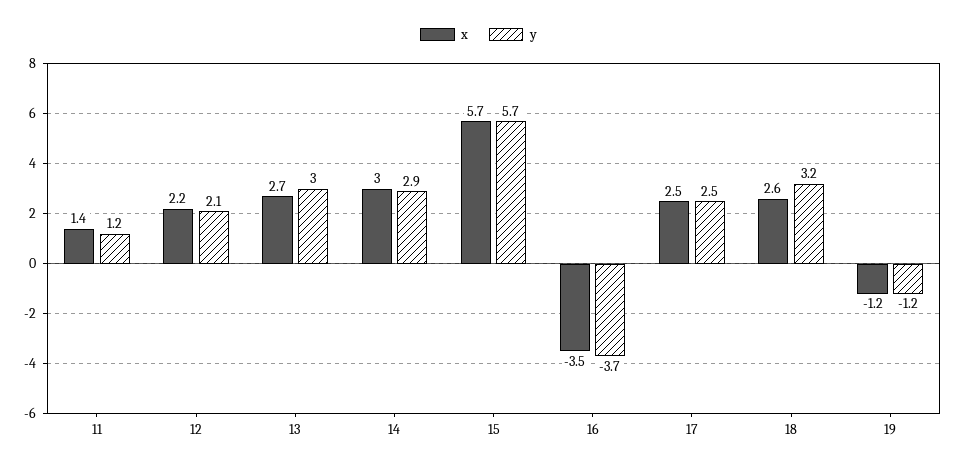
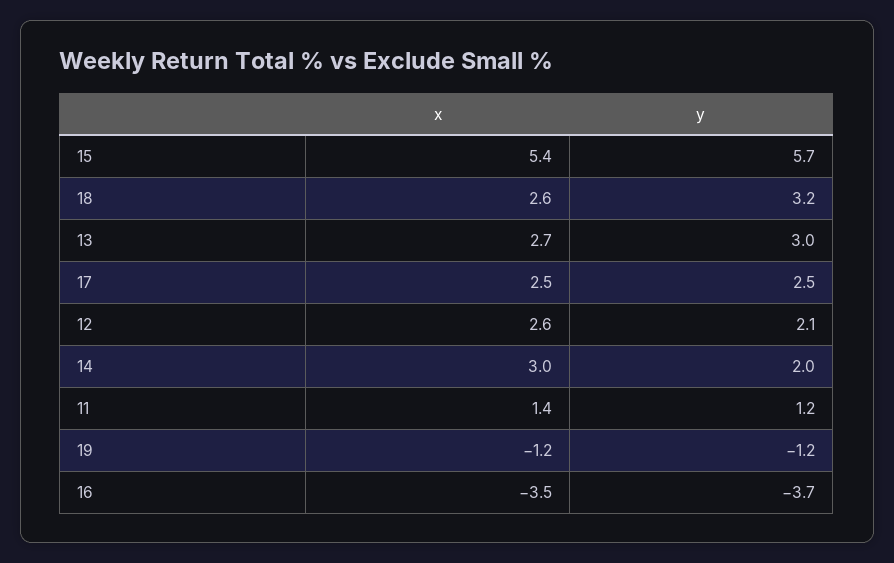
x, 12: 2.2 -> 2.6
y, 14: 2.9 -> 2
x, 15: 5.7 -> 5.4

